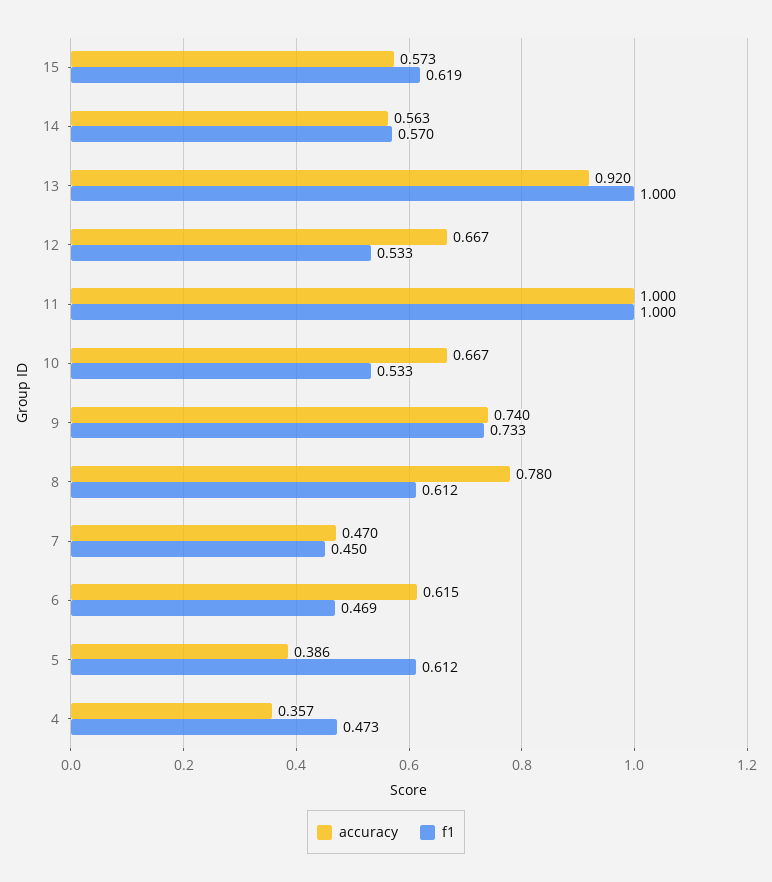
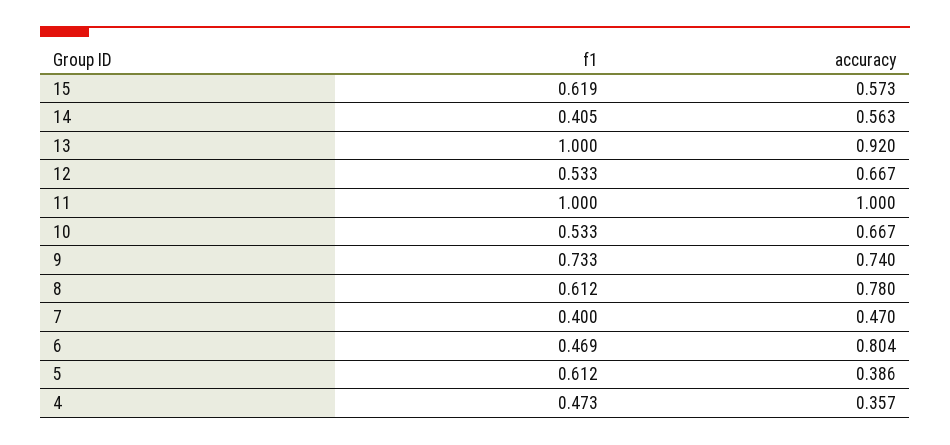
f1, 14: 0.57 -> 0.405
f1, 7: 0.45 -> 0.4
accuracy, 6: 0.615 -> 0.804

